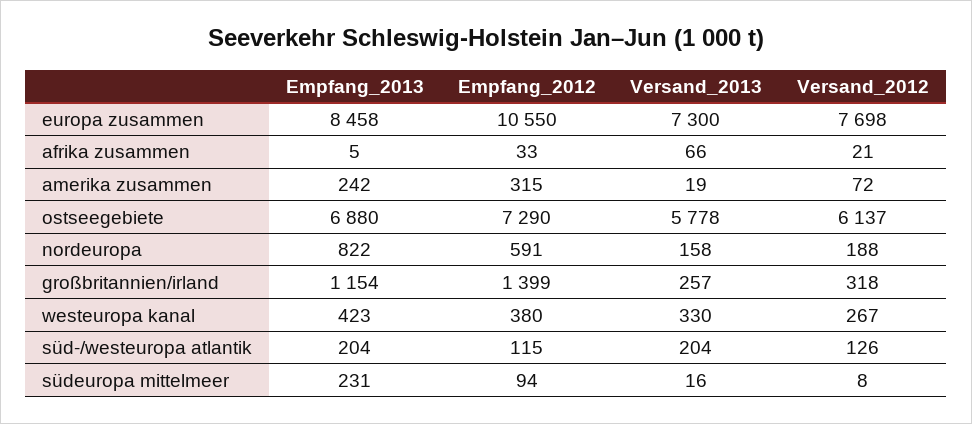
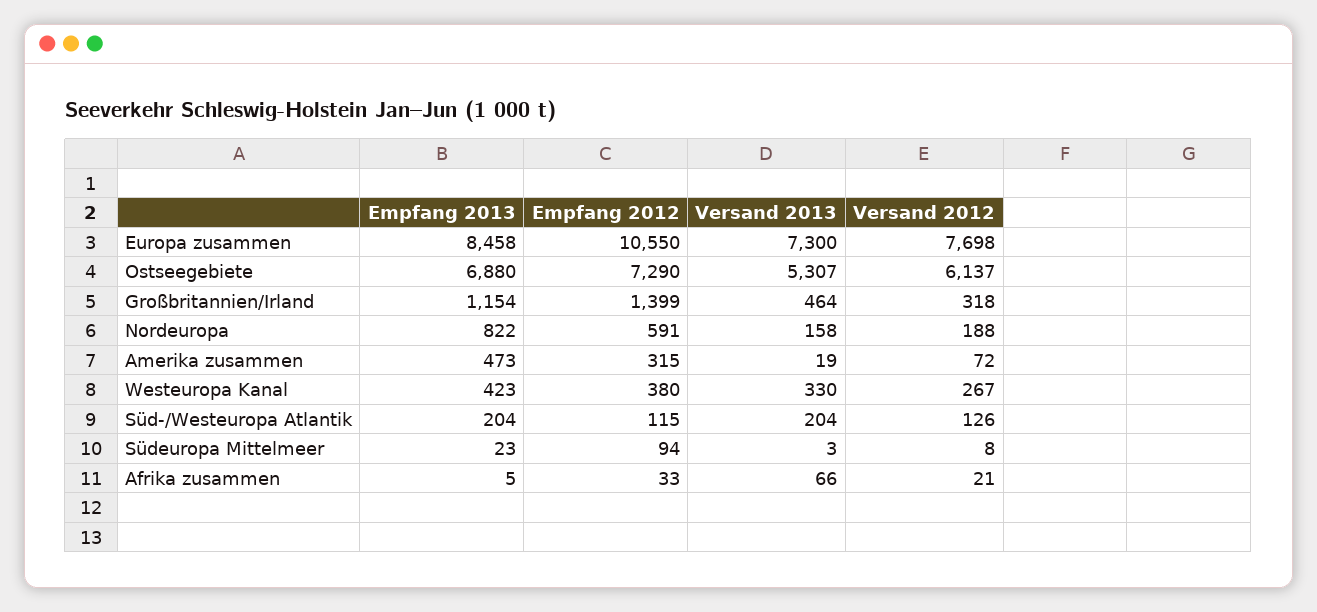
Empfang_2013, amerika zusammen: 242 -> 473
Versand_2013, ostseegebiete: 5778 -> 5307
Versand_2013, großbritannien/irland: 257 -> 464
Empfang_2013, südeuropa mittelmeer: 231 -> 23
Versand_2013, südeuropa mittelmeer: 16 -> 3

